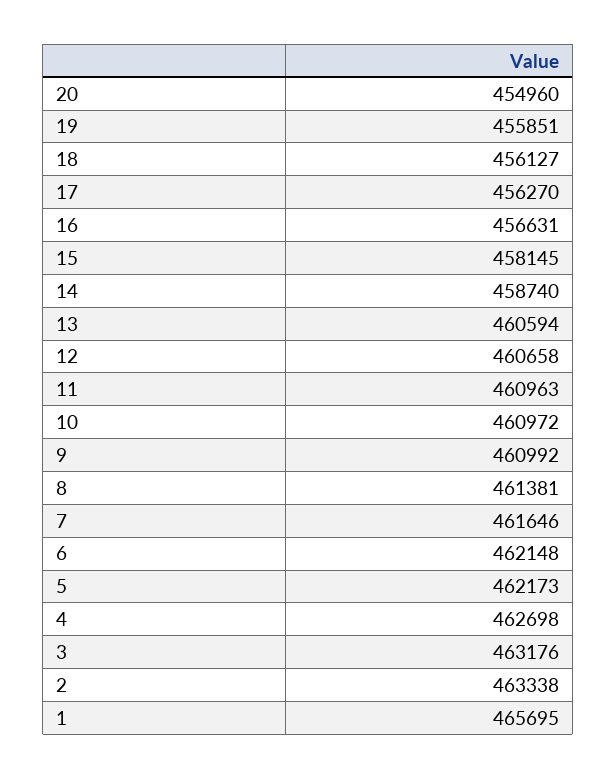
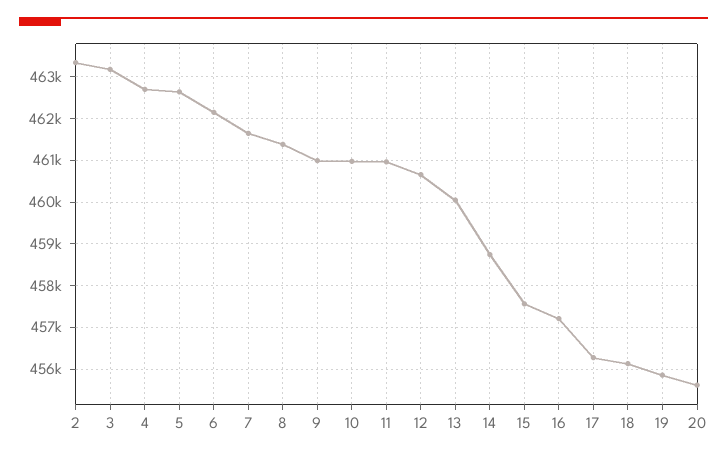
20: 454960 -> 455600
16: 456631 -> 457200
15: 458145 -> 457600
13: 460594 -> 460000
5: 462173 -> 462600
1: 465695 -> none

